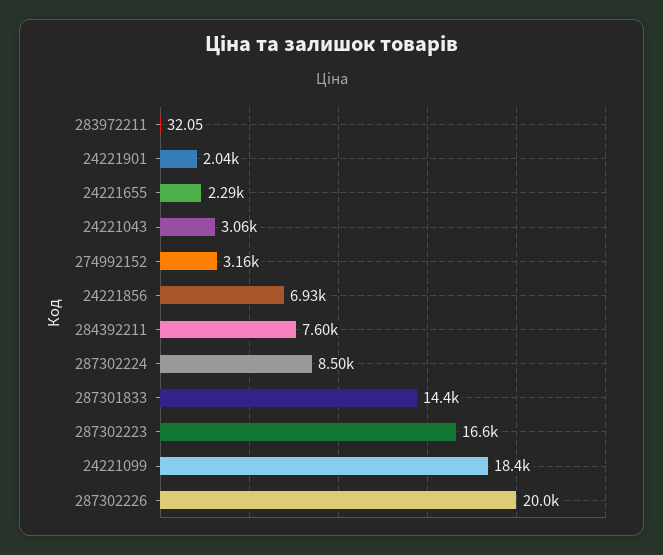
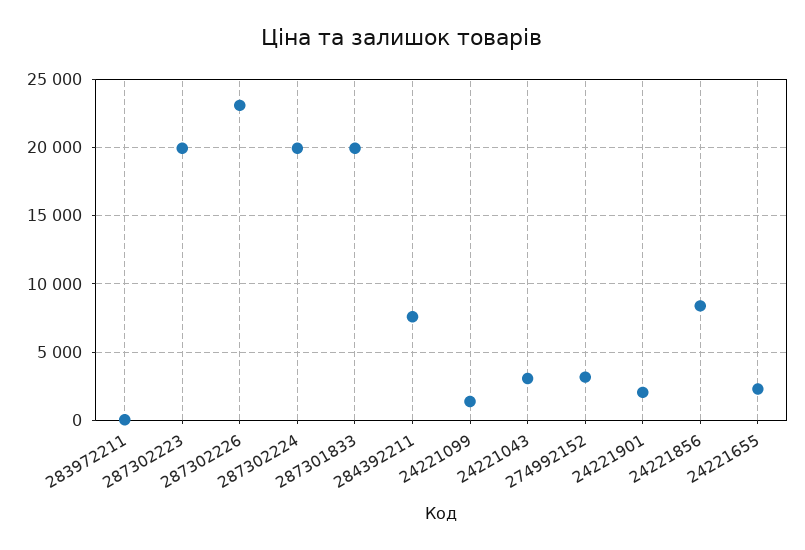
24221856: 6930 -> 8500
287302224: 8500 -> 20000
287301833: 14400 -> 20000
287302223: 16600 -> 20000
24221099: 18400 -> 1500
287302226: 20000 -> 23000

